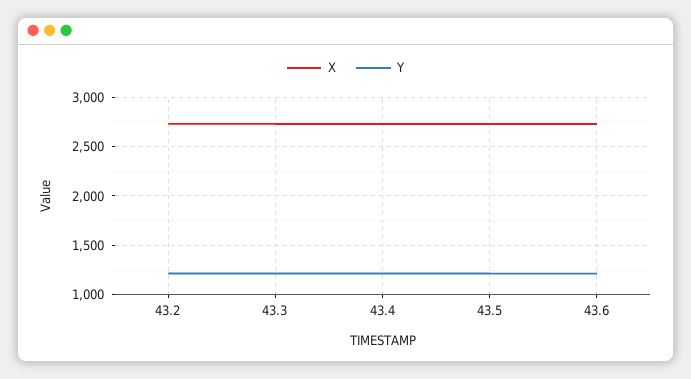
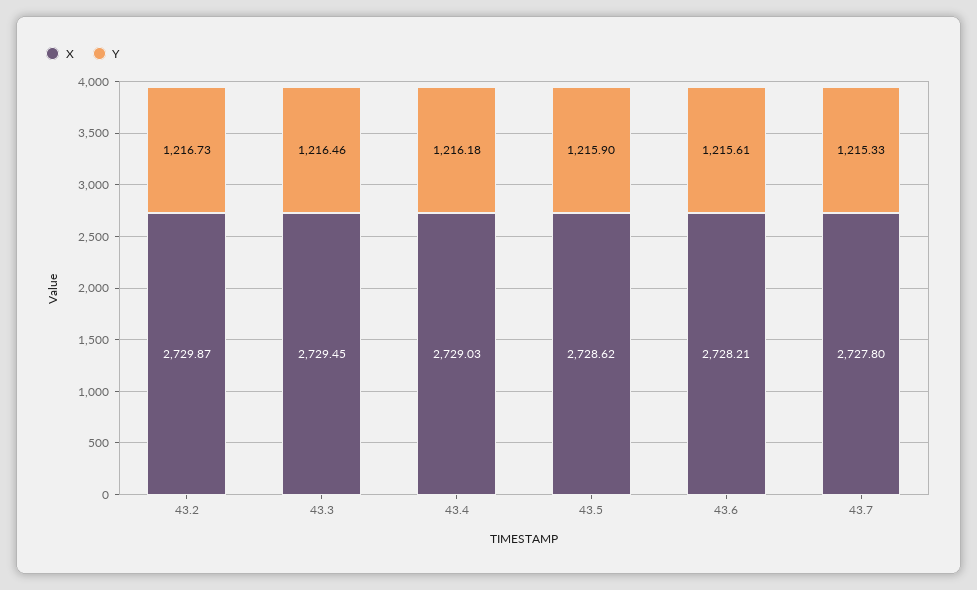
X, 43.7: none -> 2727.8
Y, 43.7: none -> 1215.33

